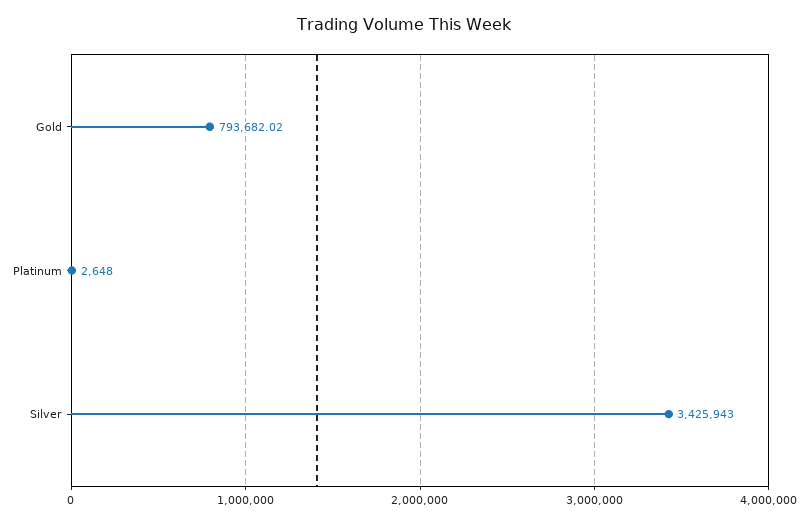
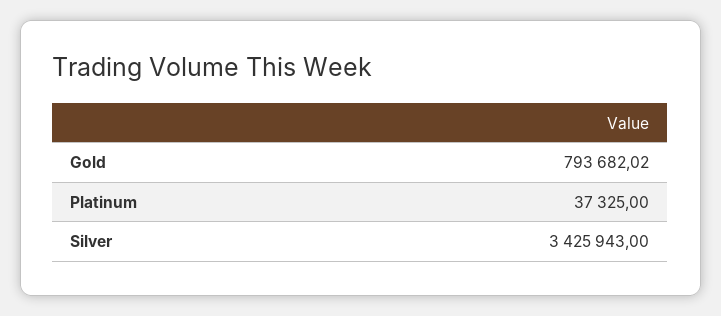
Platinum: 2648 -> 37325

